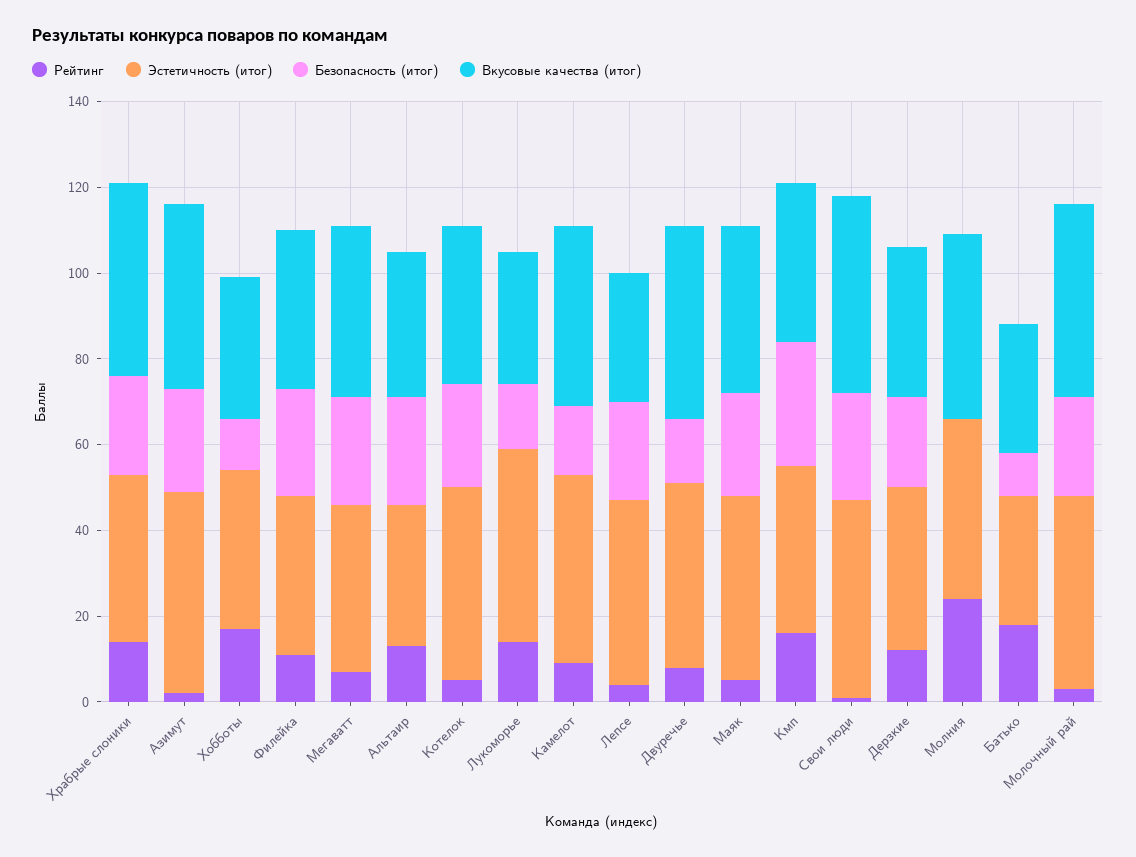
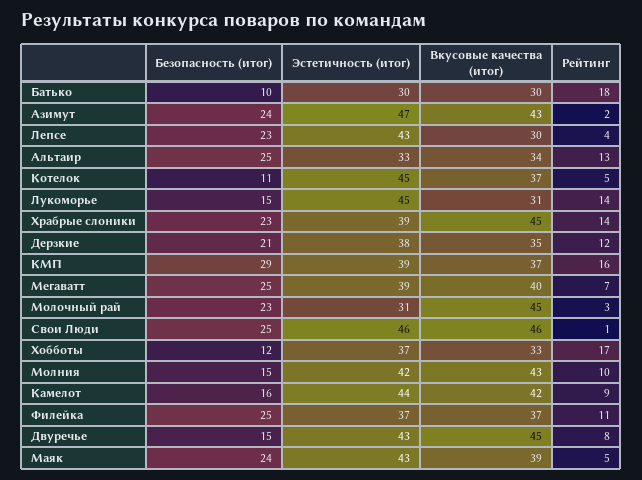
Безопасность (итог), Котелок: 25 -> 11
Рейтинг, Молния: 25 -> 10
Безопасность (итог), Молния: 0 -> 15
Эстетичность (итог), Молочный рай: 45 -> 31

